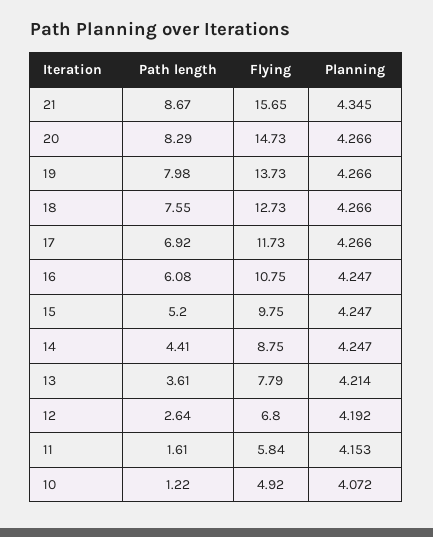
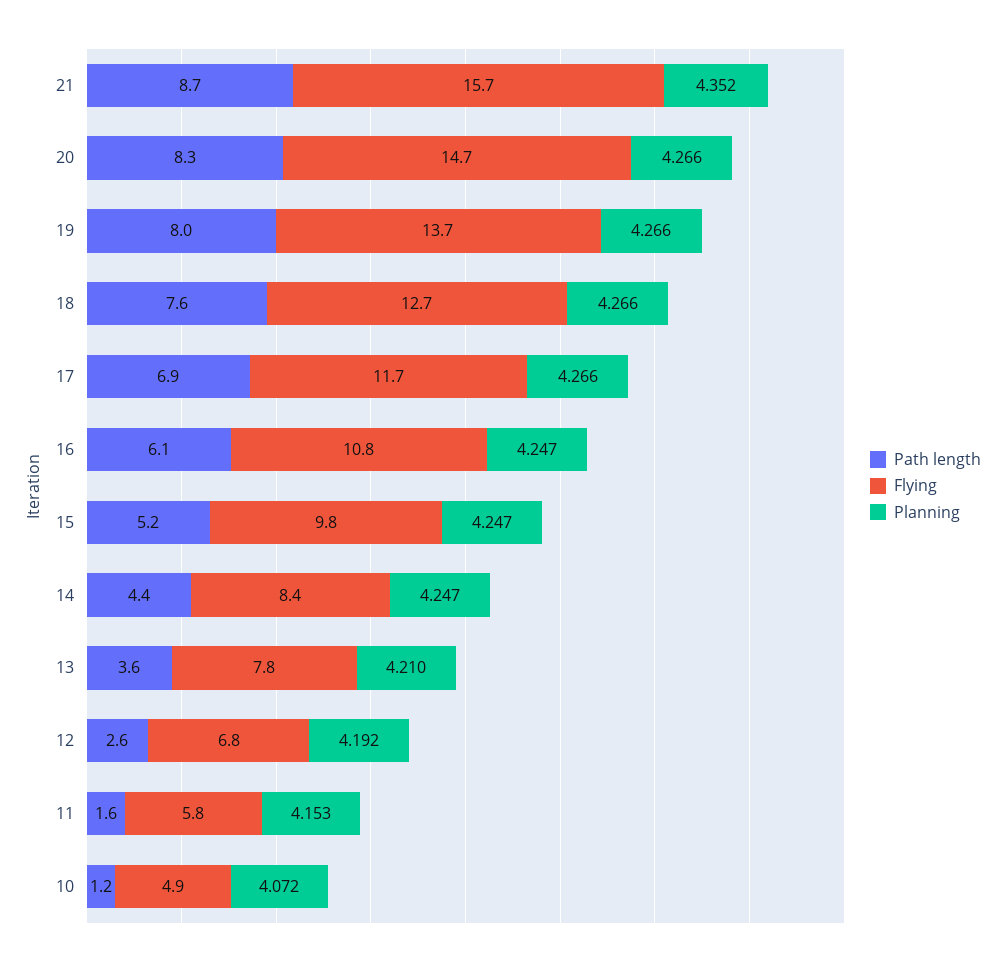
Planning, 21: 4.345 -> 4.352
Flying, 14: 8.75 -> 8.4
Planning, 13: 4.214 -> 4.21

